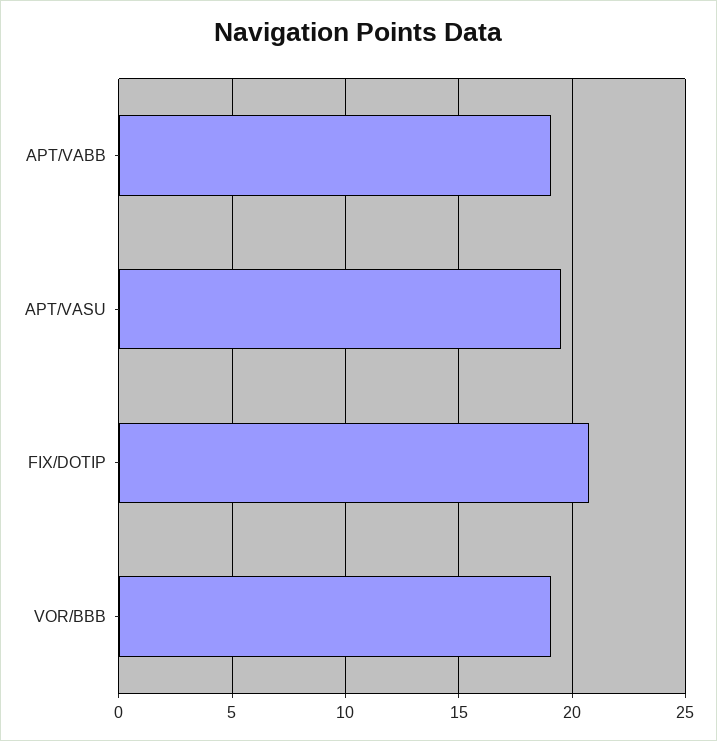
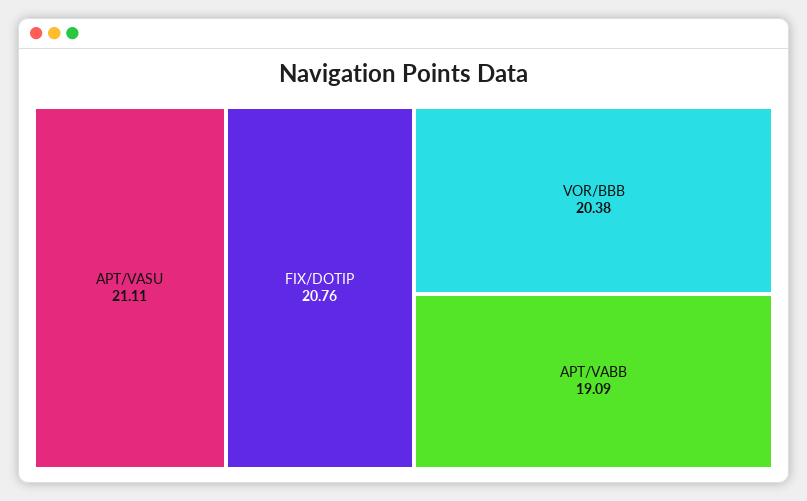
APT/VASU: 19.5 -> 21.11
VOR/BBB: 19 -> 20.38

